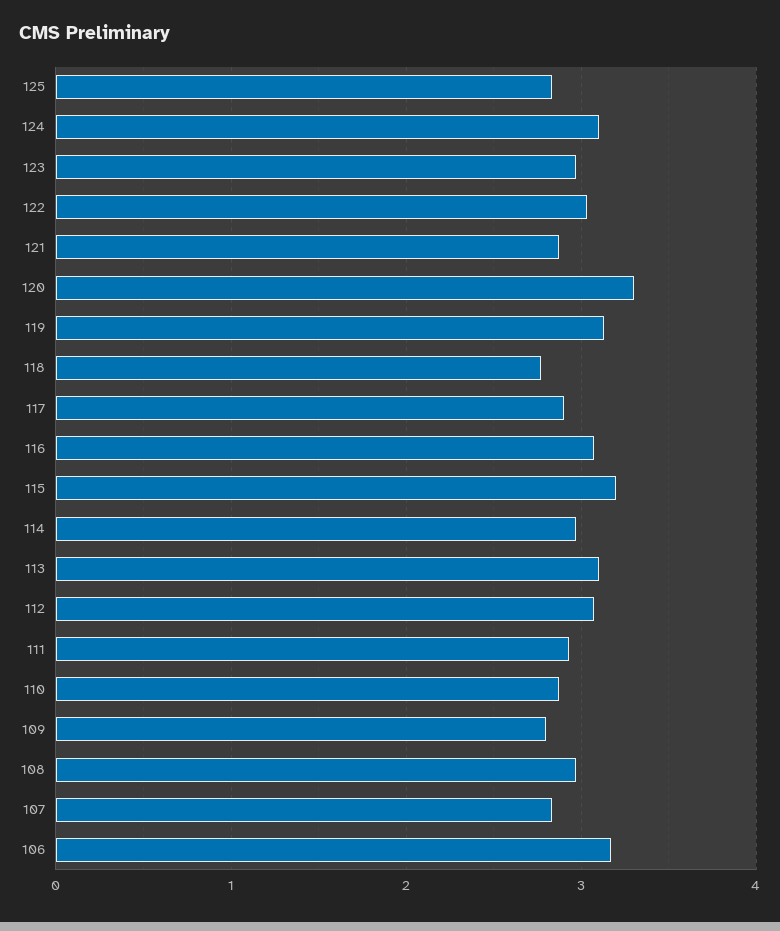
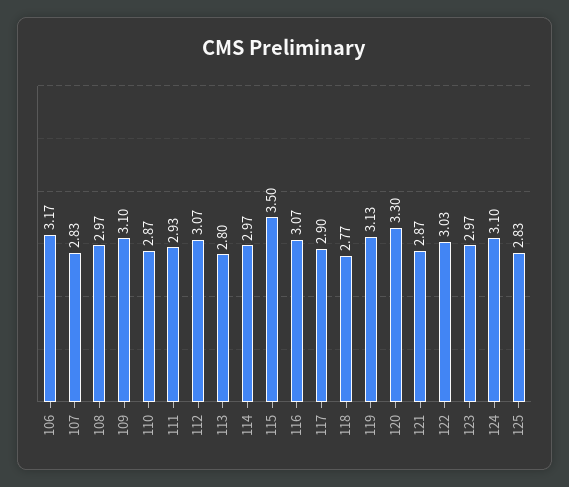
115: 3.2 -> 3.5
113: 3.1 -> 2.8
109: 2.8 -> 3.1

